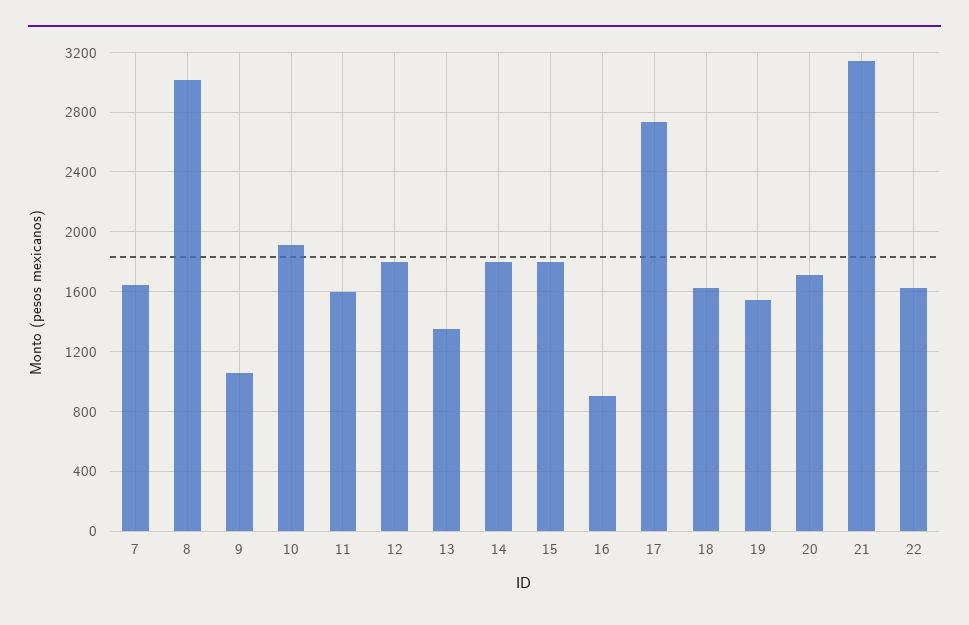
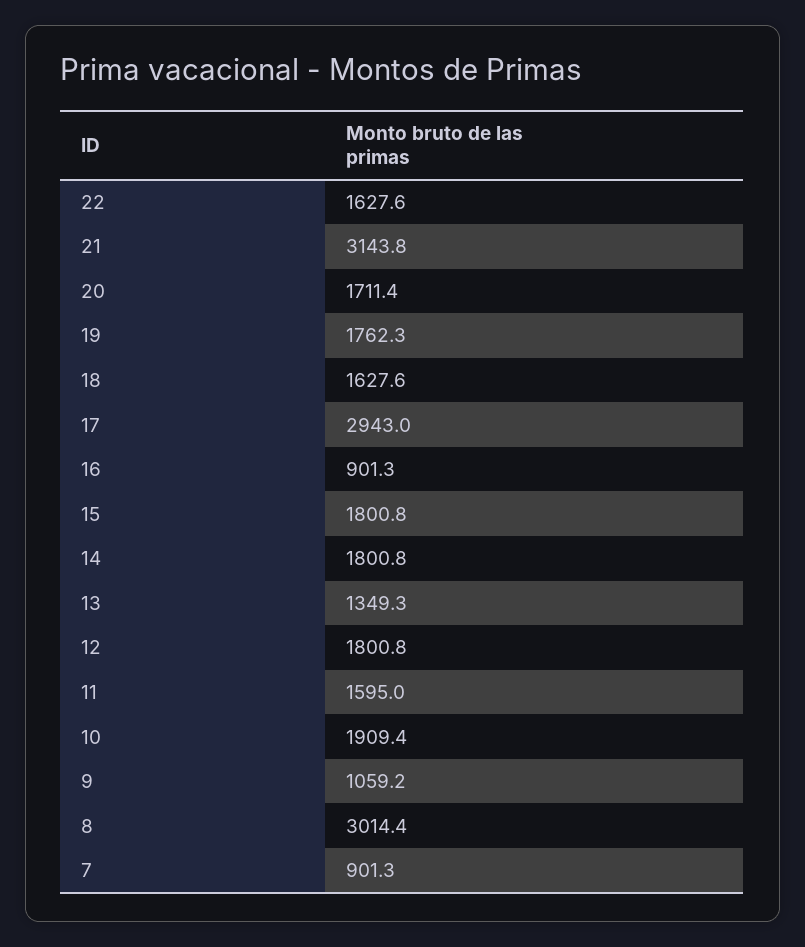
7: 1650 -> 901.3
17: 2750 -> 2943
19: 1550 -> 1762.3

